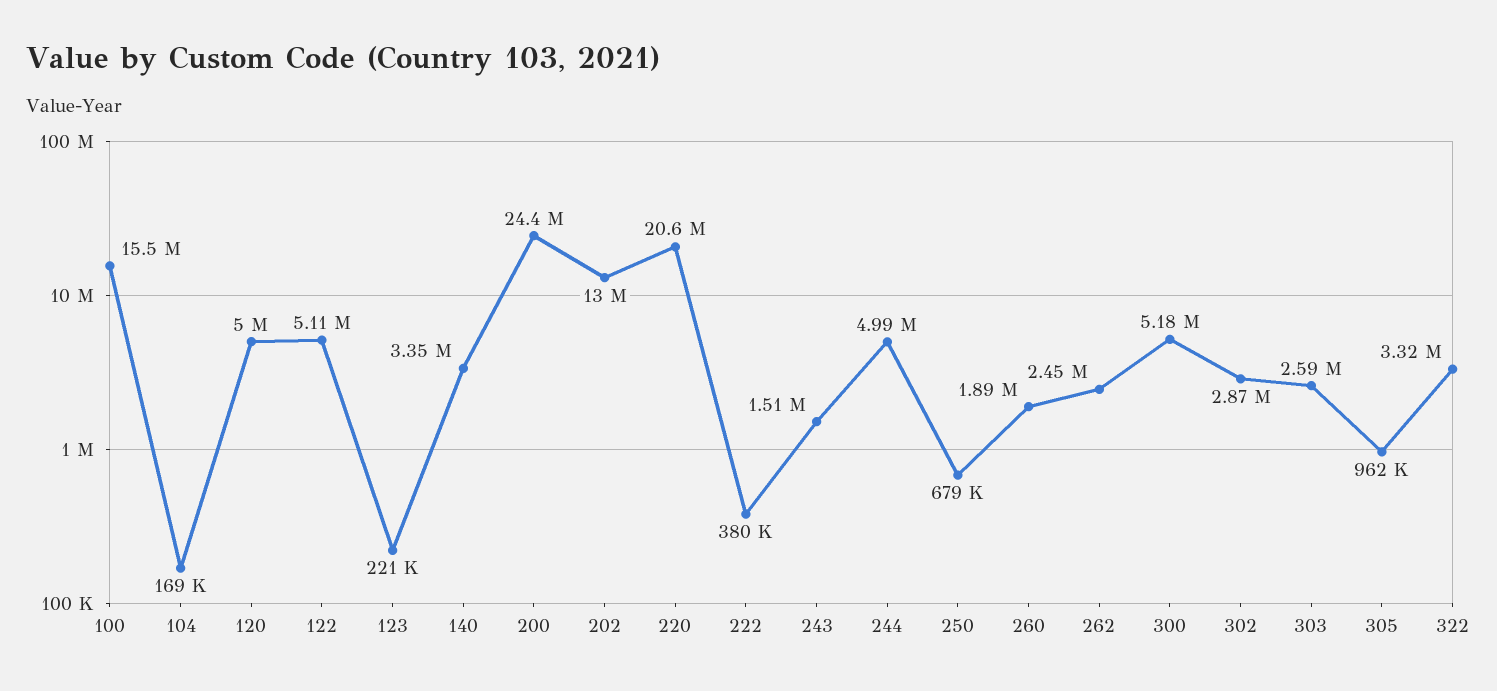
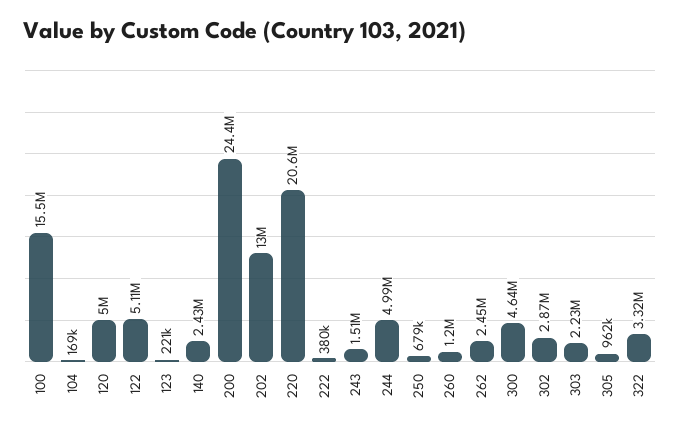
140: 3350000 -> 2430000
260: 1890000 -> 1200000
300: 5180000 -> 4640000
303: 2590000 -> 2230000

